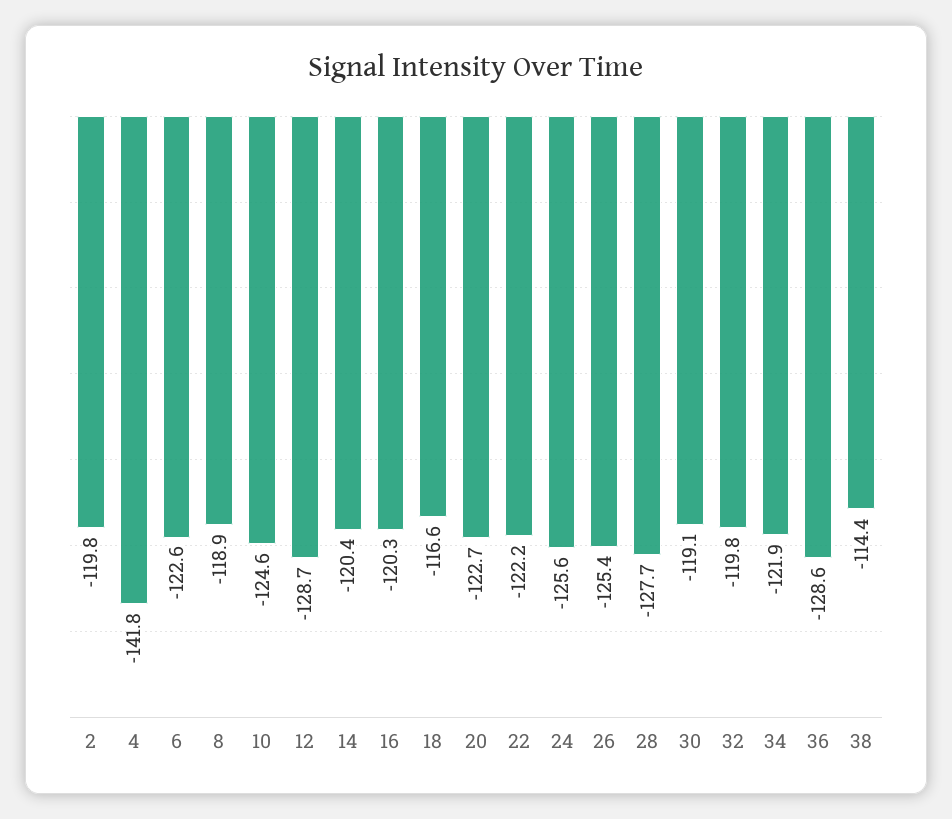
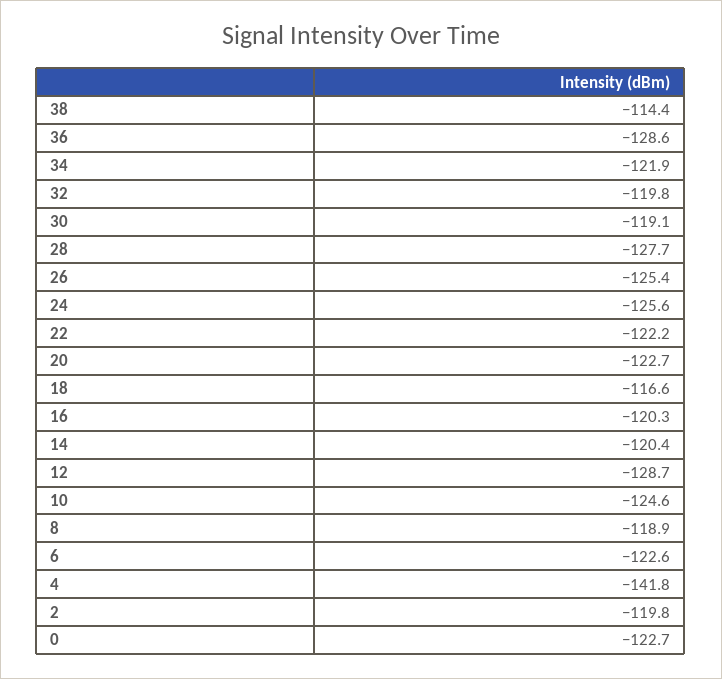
0: none -> -122.7

